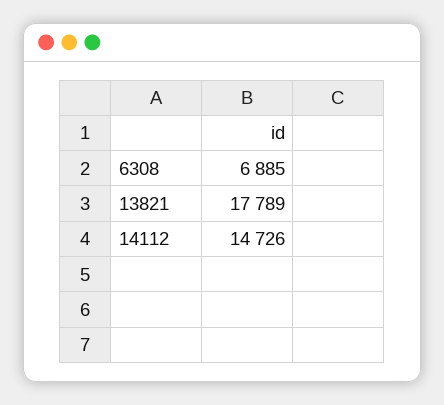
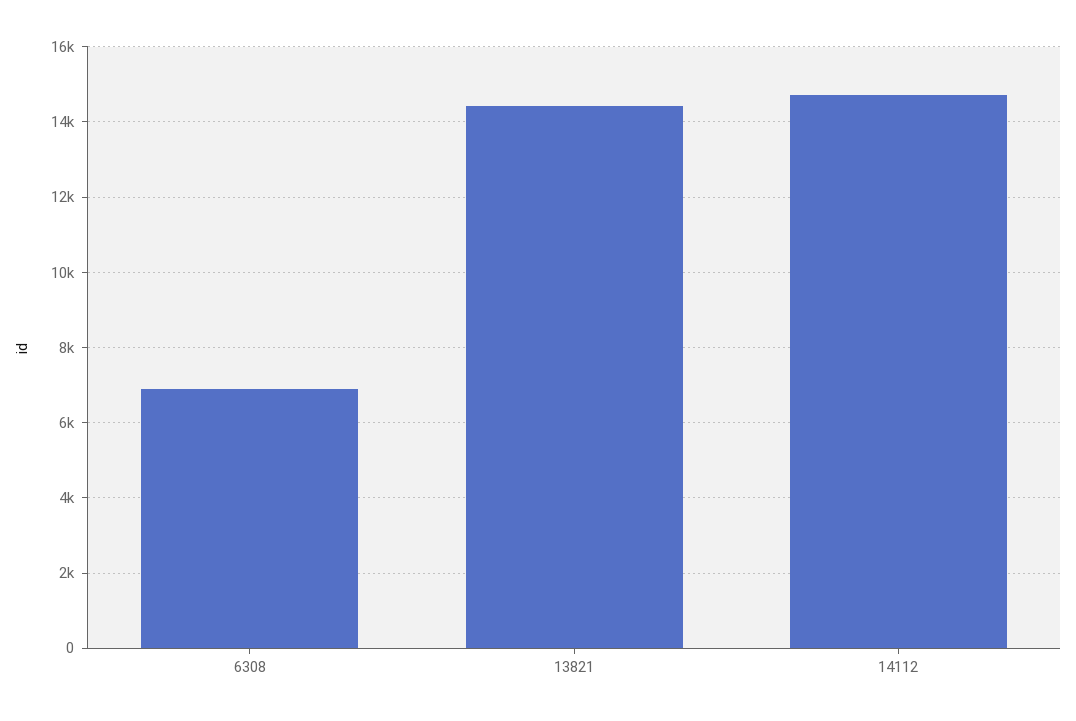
13821: 17789 -> 14400

